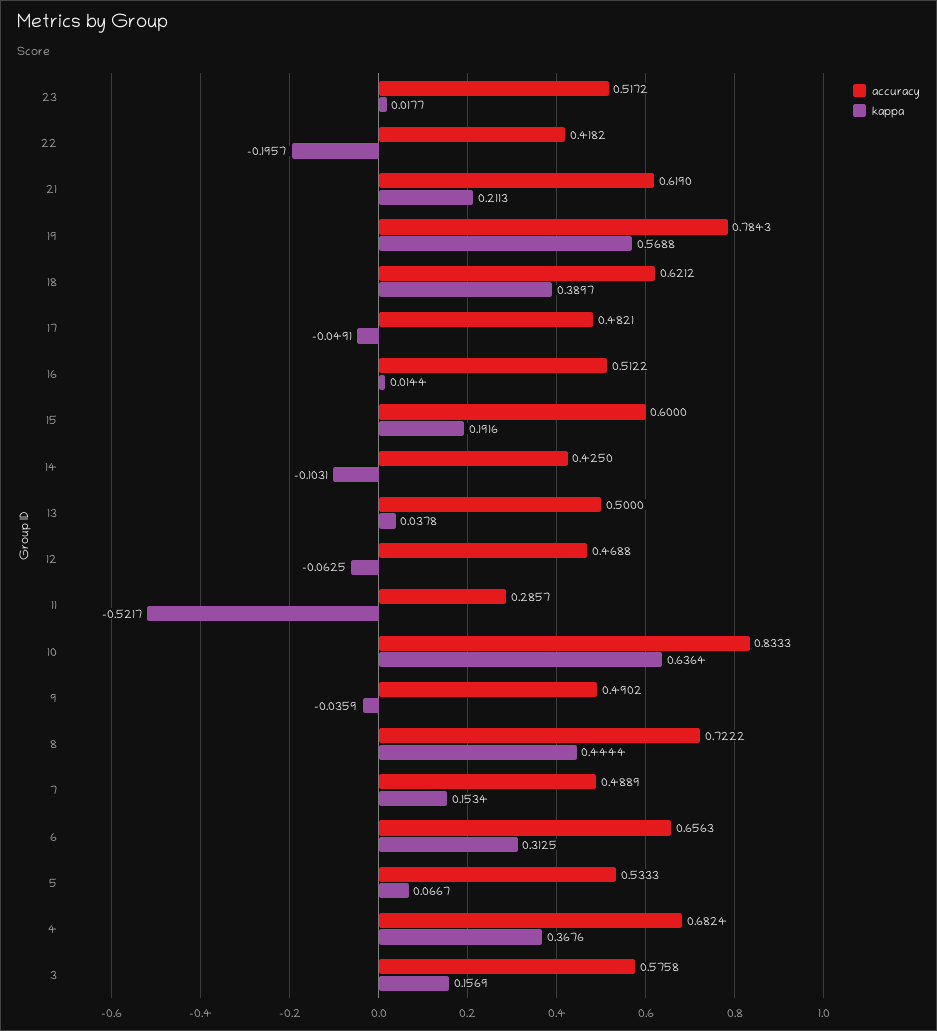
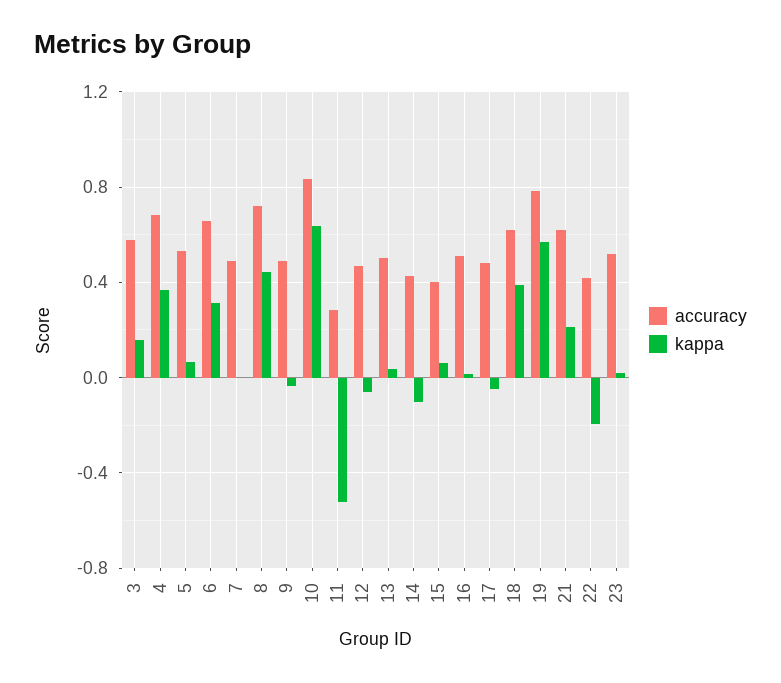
accuracy, 15: 0.6 -> 0.4
kappa, 15: 0.1916 -> 0.05
kappa, 7: 0.1534 -> 0

